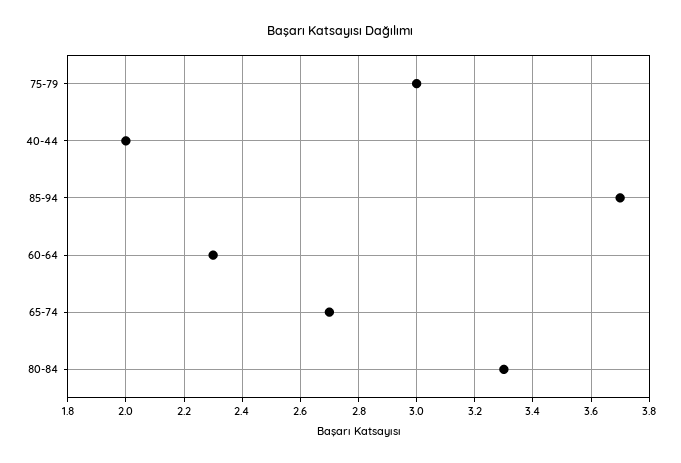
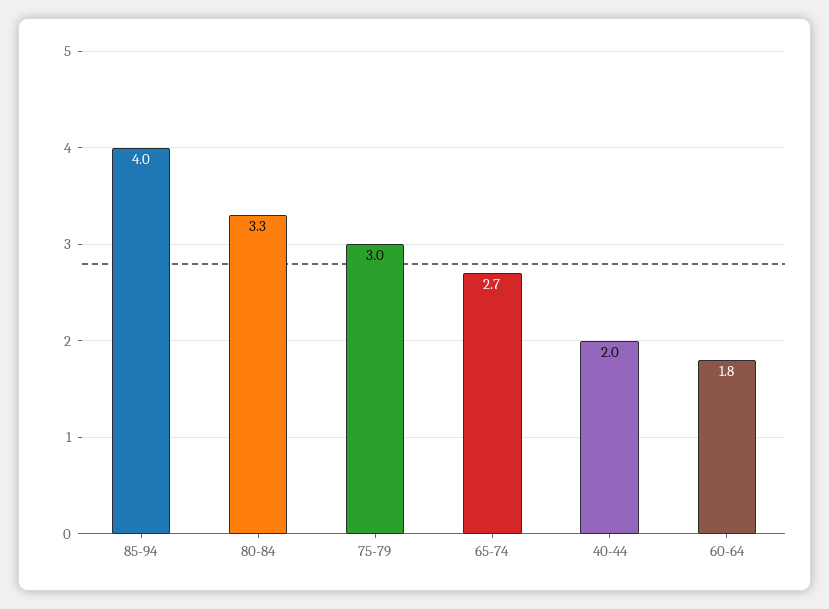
85-94: 3.7 -> 4
60-64: 2.3 -> 1.8

